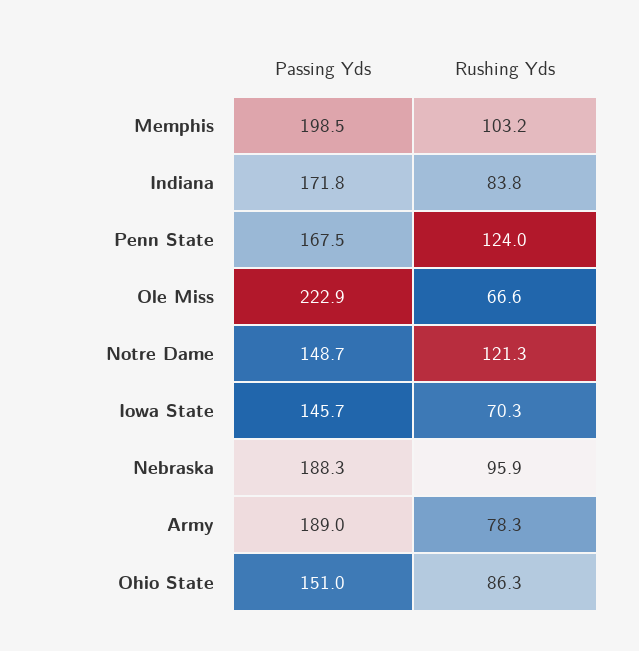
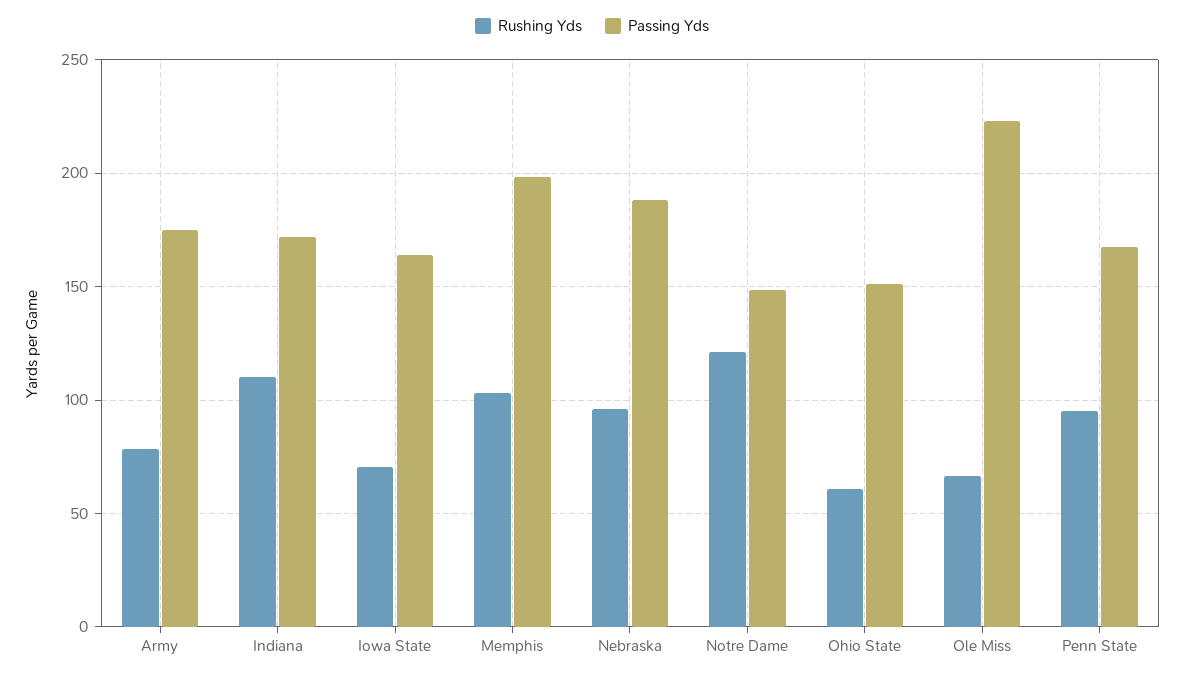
Rushing Yds, Indiana: 83.8 -> 110
Rushing Yds, Penn State: 124 -> 95
Passing Yds, Iowa State: 145.7 -> 165
Passing Yds, Army: 189 -> 175
Rushing Yds, Ohio State: 86.3 -> 60

